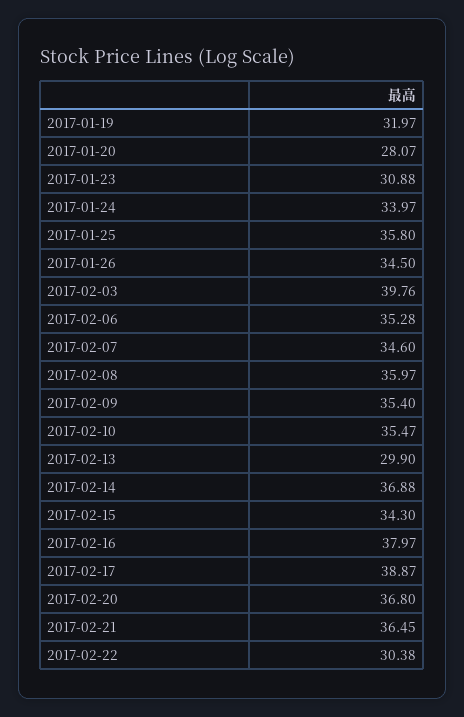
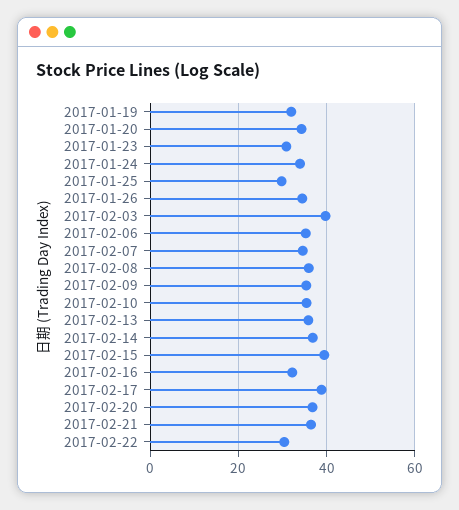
2017-01-20: 28.07 -> 34
2017-01-25: 35.8 -> 30
2017-02-13: 29.9 -> 36
2017-02-15: 34.3 -> 40
2017-02-16: 37.97 -> 32

